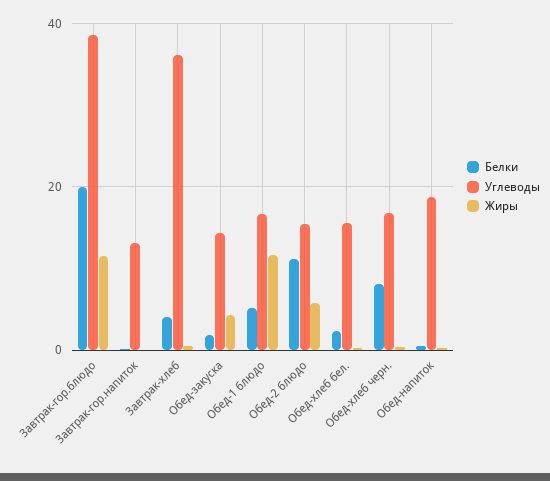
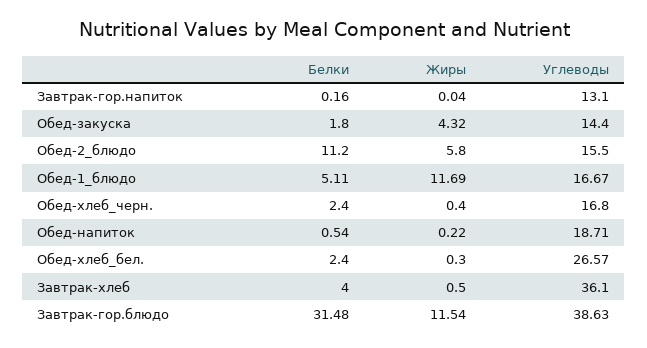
Белки, Завтрак-гор.блюдо: 20 -> 31.48
Углеводы, Обед-хлеб бел.: 16 -> 26.57
Белки, Обед-хлеб черн.: 8 -> 2.4

